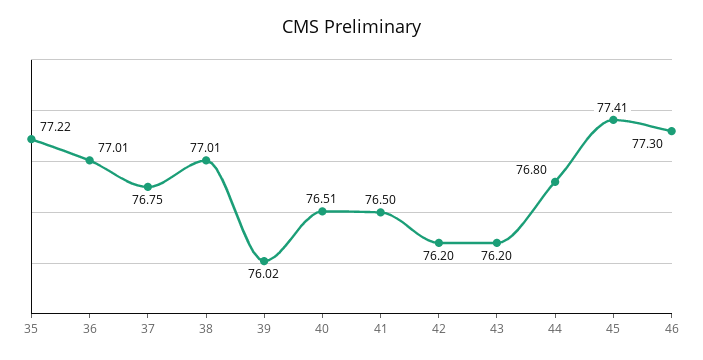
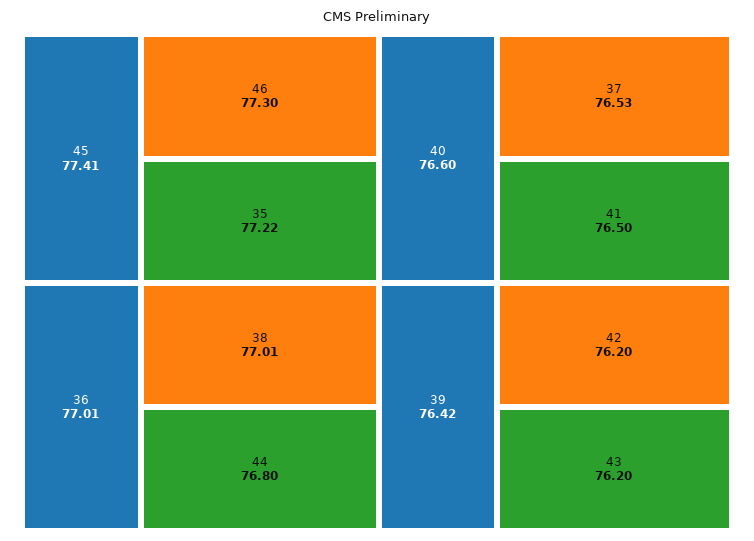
37: 76.75 -> 76.53
39: 76.02 -> 76.42
40: 76.51 -> 76.6

